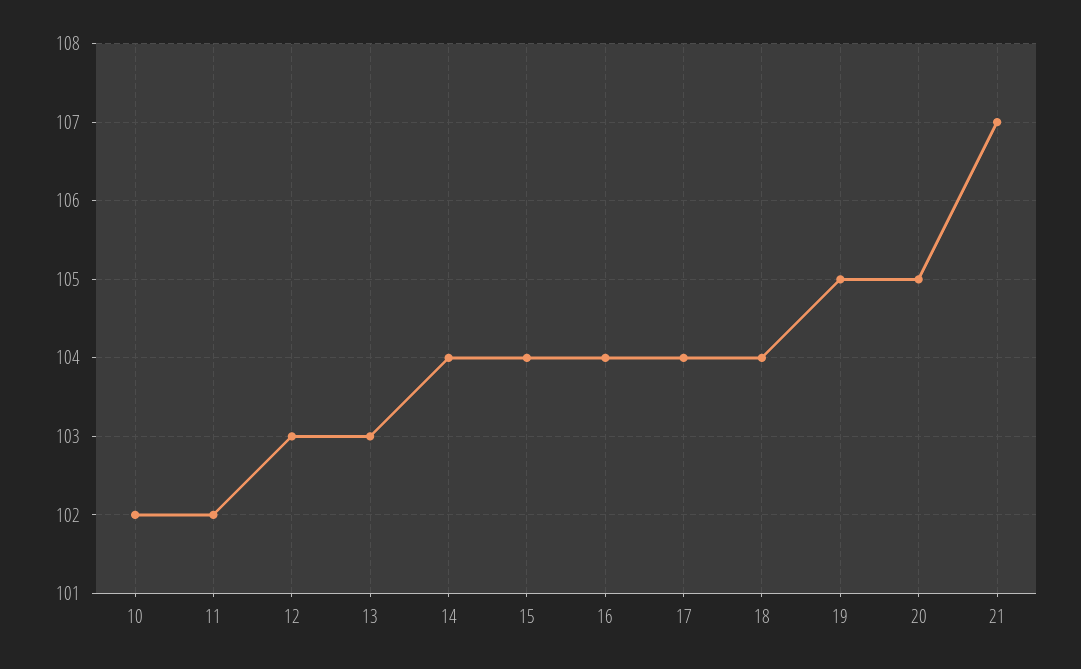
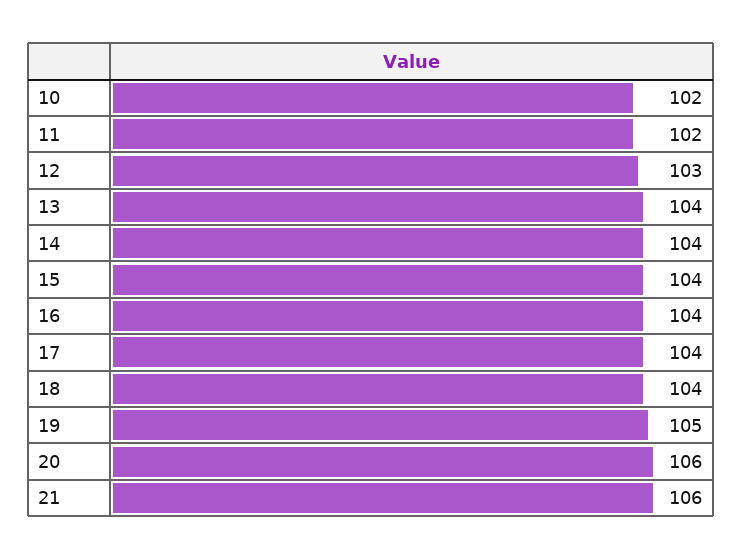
13: 103 -> 104
20: 105 -> 106
21: 107 -> 106

